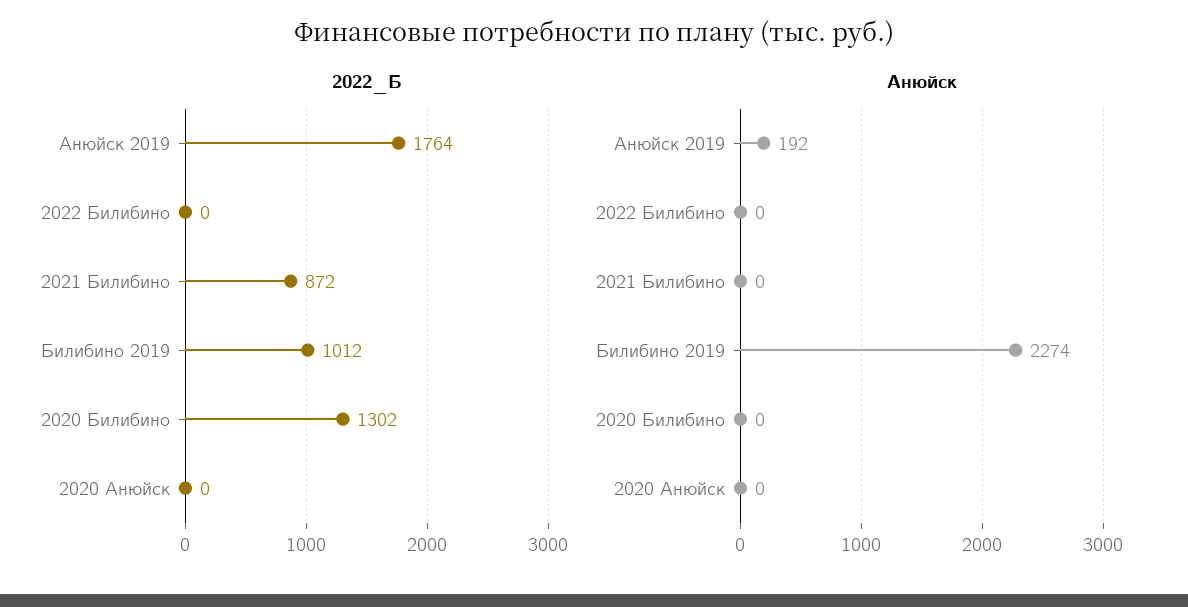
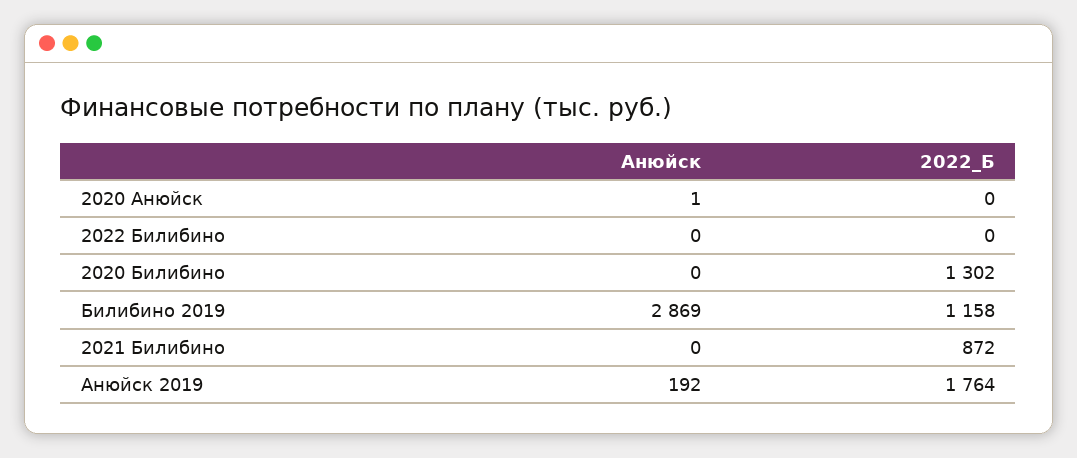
2022_Б, Билибино 2019: 1012 -> 1158
Анюйск, Билибино 2019: 2274 -> 2869
Анюйск, 2020 Анюйск: 0 -> 1

